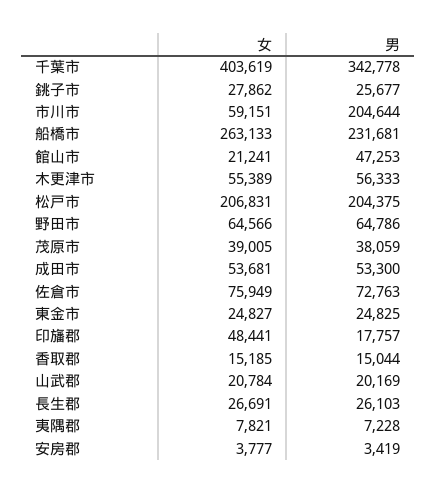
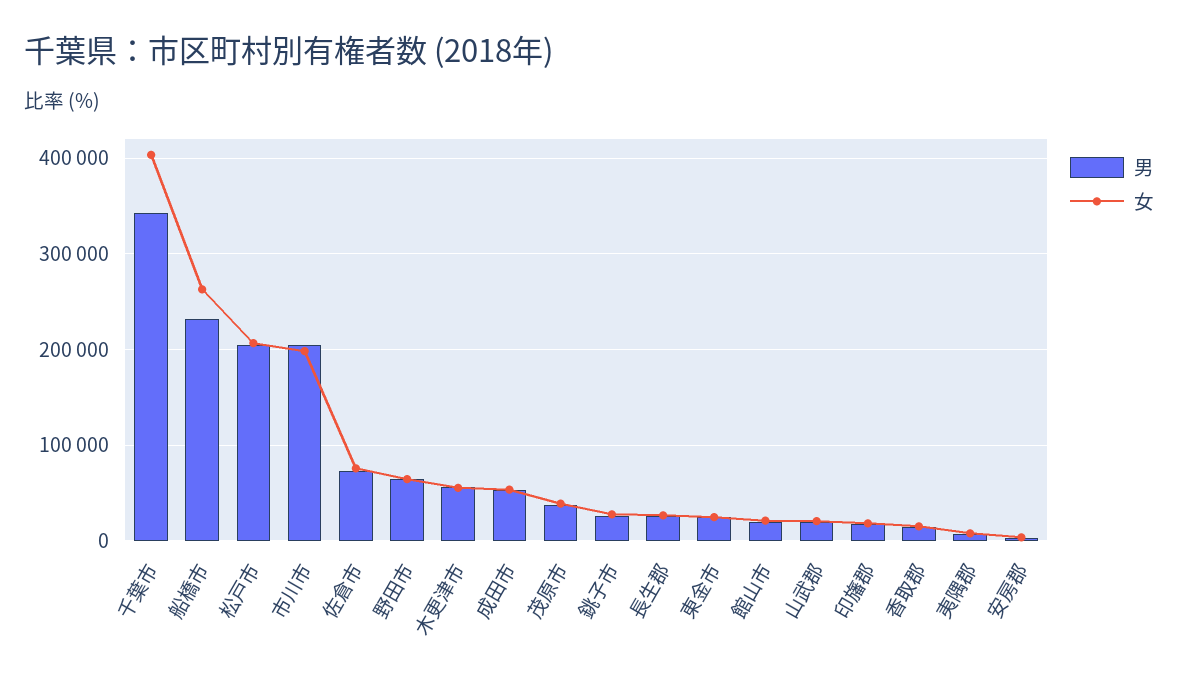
女, 市川市: 59151 -> 200000
男, 館山市: 47253 -> 20000
女, 印旛郡: 48441 -> 20000

